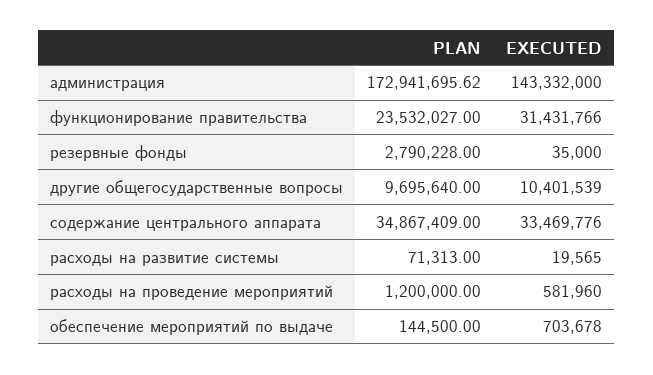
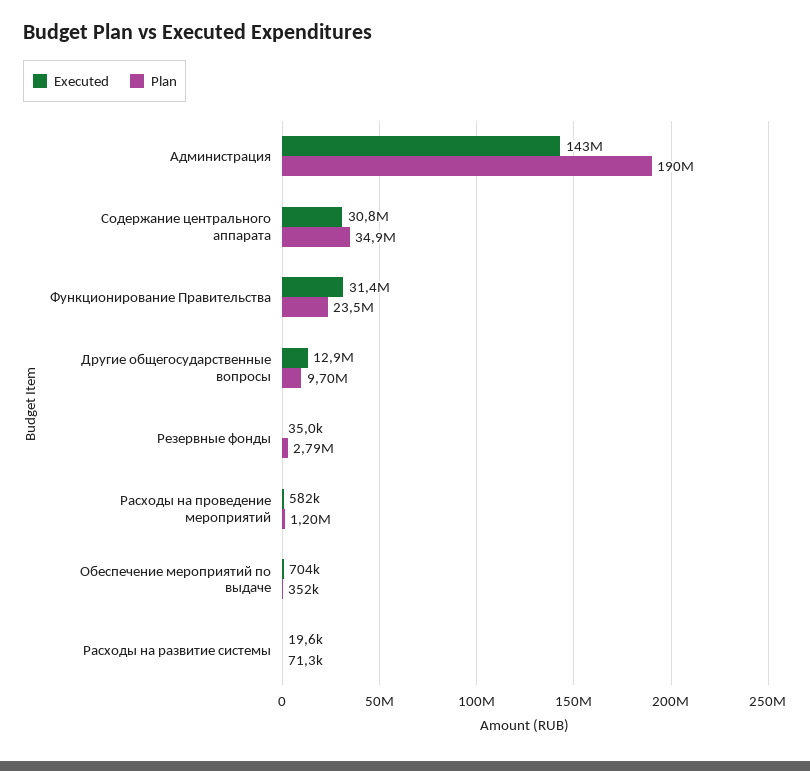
PLAN, администрация: 172941695.62 -> 190000000
EXECUTED, другие общегосударственные вопросы: 10401539 -> 12900000
EXECUTED, содержание центрального аппарата: 33469776 -> 30800000
PLAN, обеспечение мероприятий по выдаче: 144500 -> 352000

